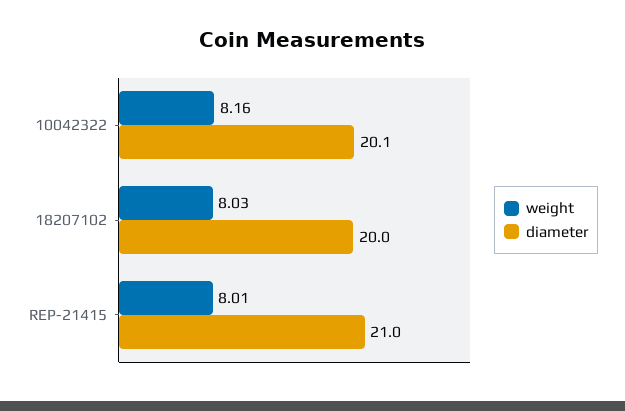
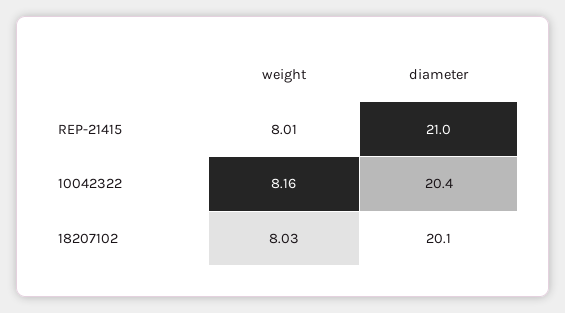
diameter, 10042322: 20.1 -> 20.4
diameter, 18207102: 20 -> 20.1

